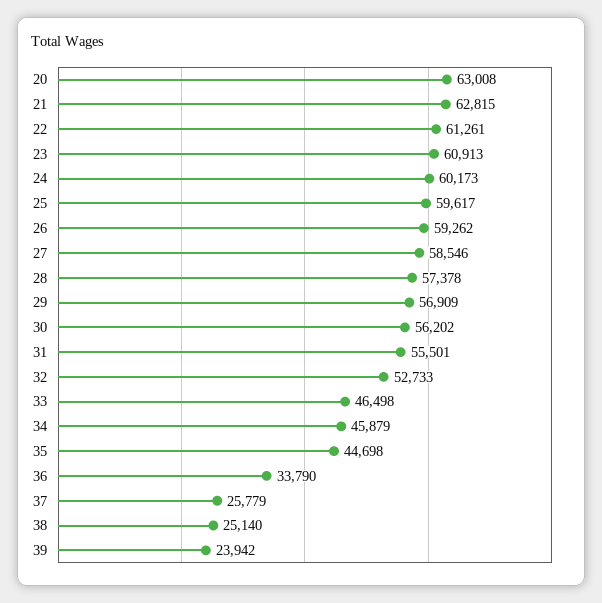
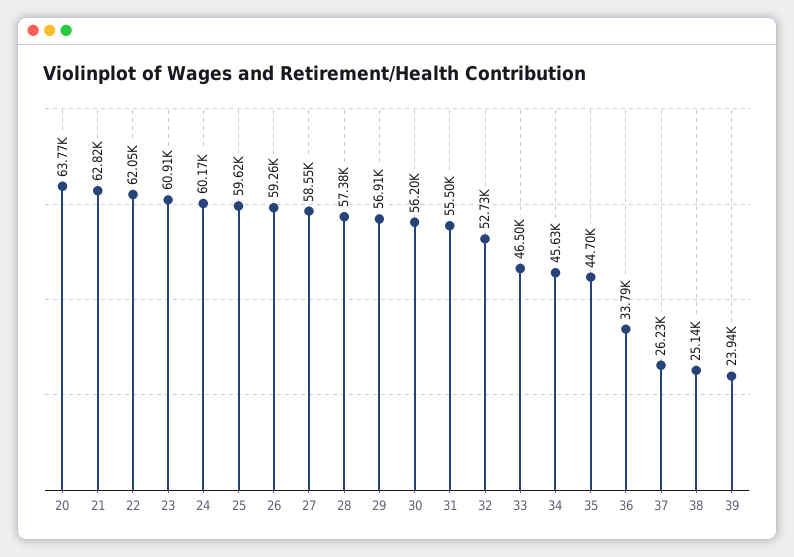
20: 63008 -> 63770
22: 61261 -> 62050
34: 45879 -> 45630
37: 25779 -> 26230

